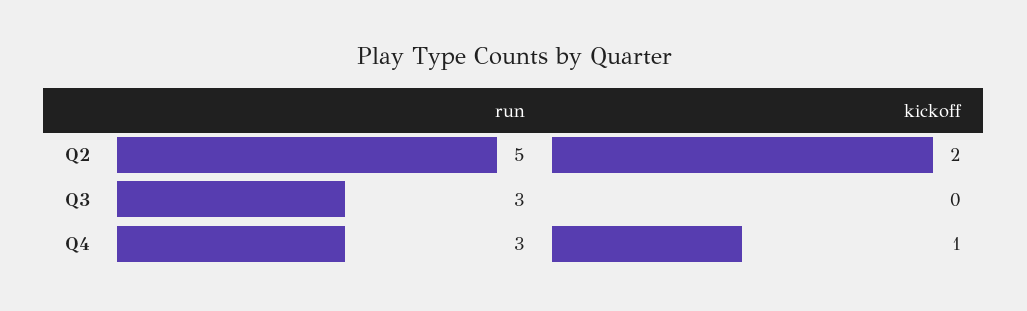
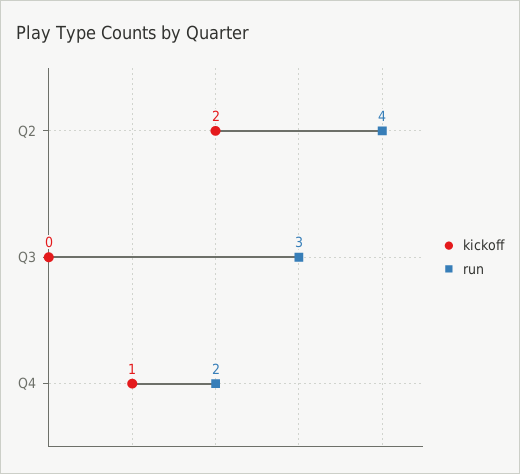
run, Q2: 5 -> 4
run, Q4: 3 -> 2

